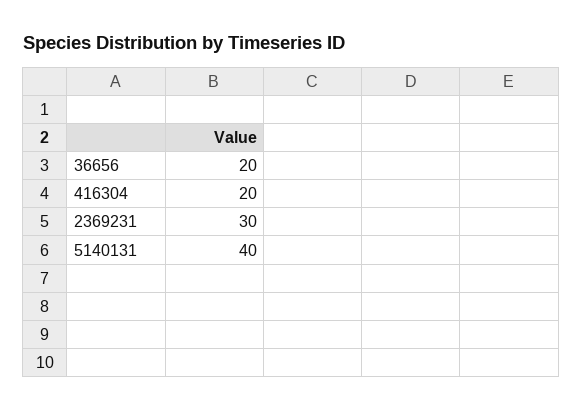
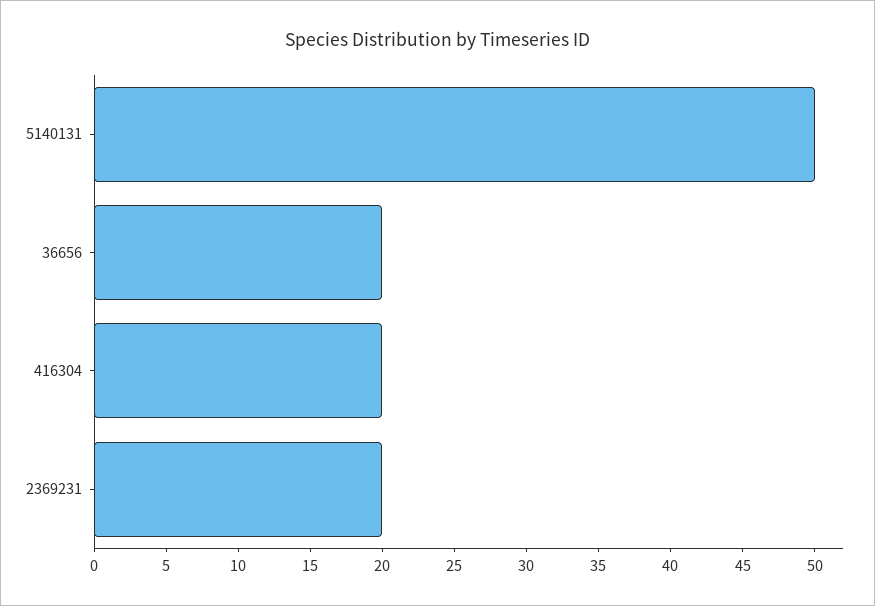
2369231: 30 -> 20
5140131: 40 -> 50

